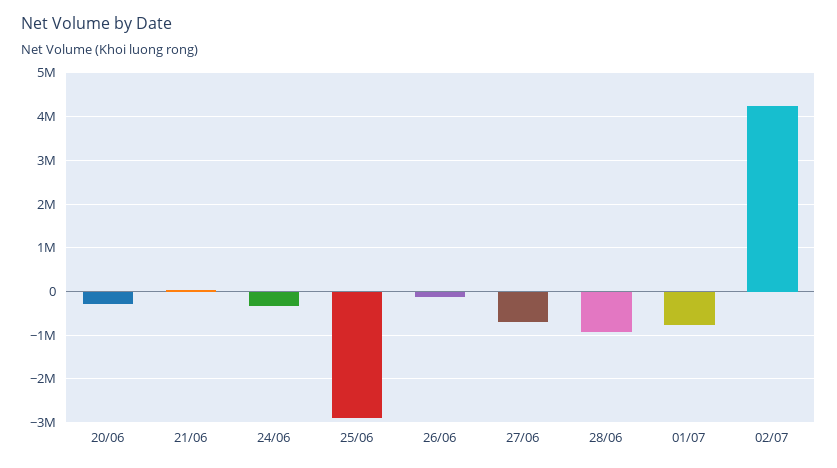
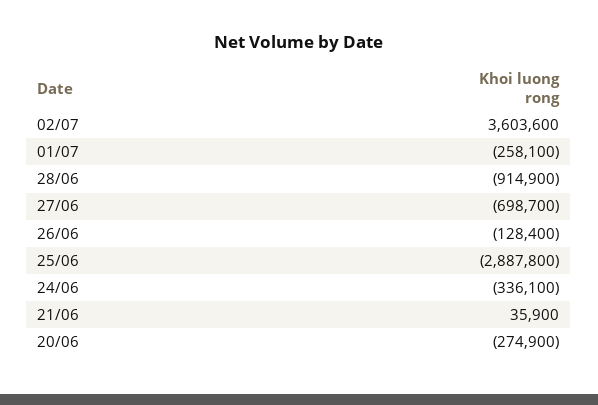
01/07: -800000 -> -258100
02/07: 4200000 -> 3603600

